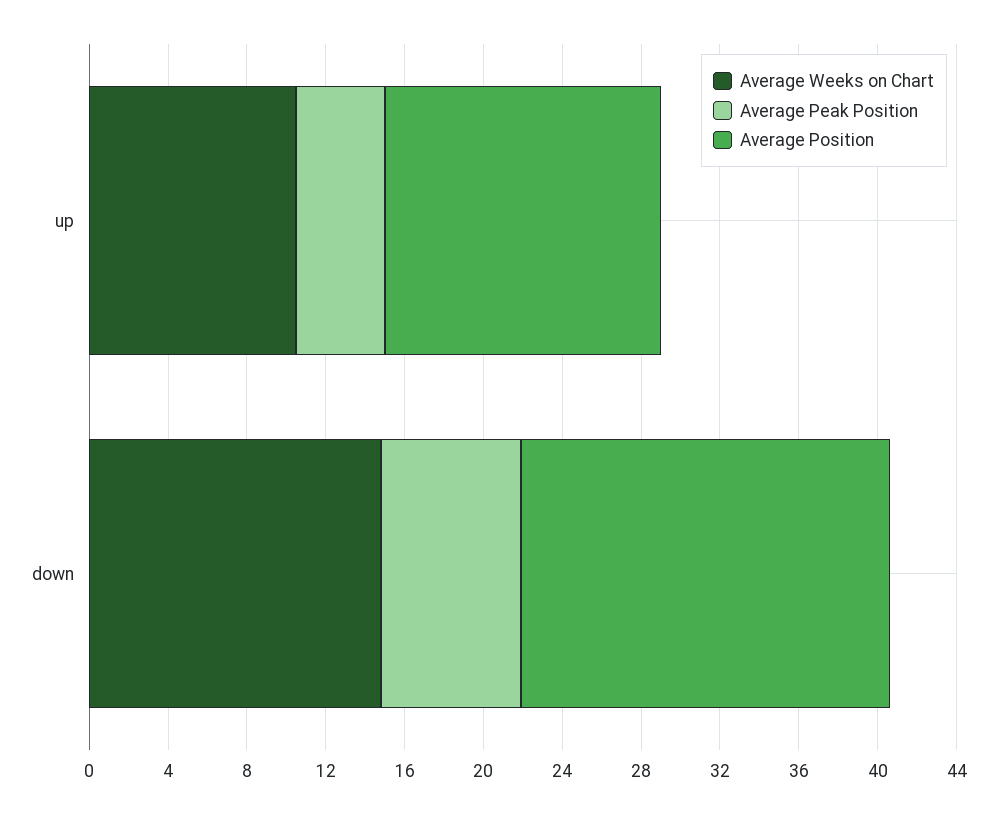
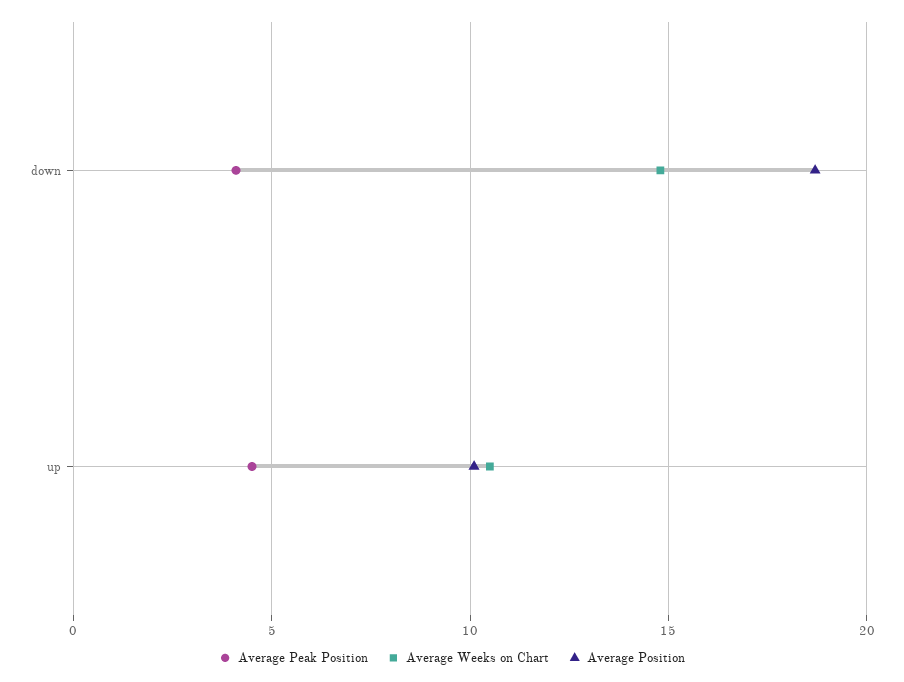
Average Position, up: 14 -> 10
Average Peak Position, down: 7 -> 4

